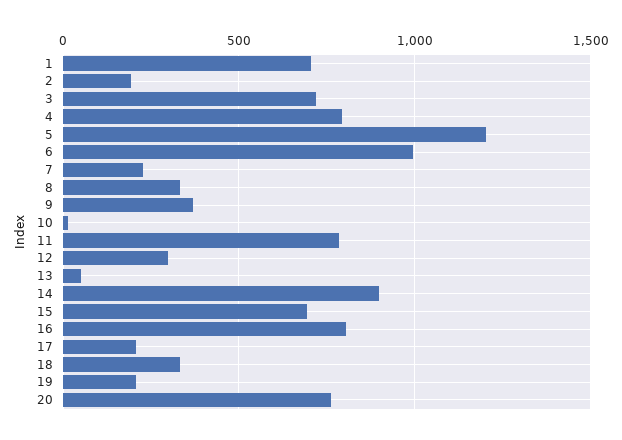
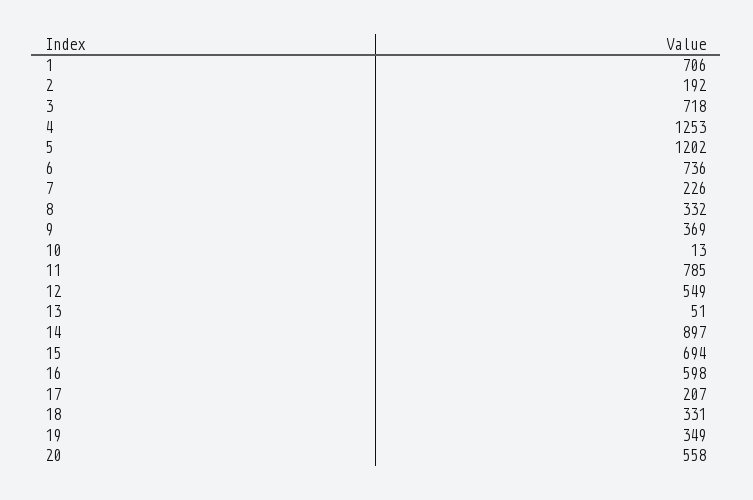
4: 800 -> 1253
6: 1000 -> 736
12: 300 -> 549
16: 800 -> 598
19: 200 -> 349
20: 750 -> 558

